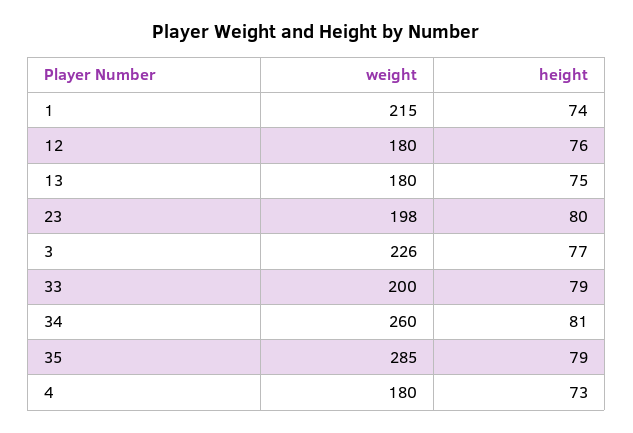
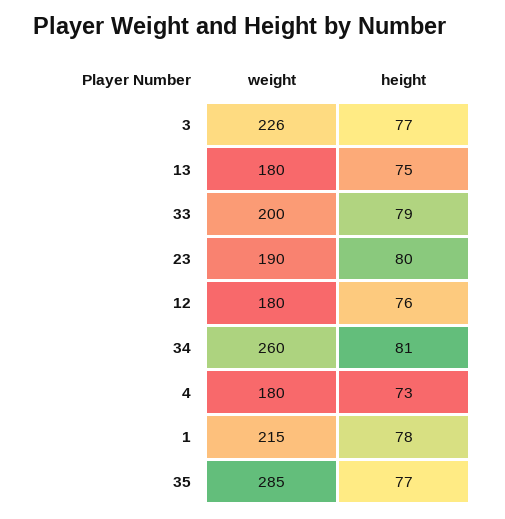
height, 1: 74 -> 78
weight, 23: 198 -> 190
height, 35: 79 -> 77

